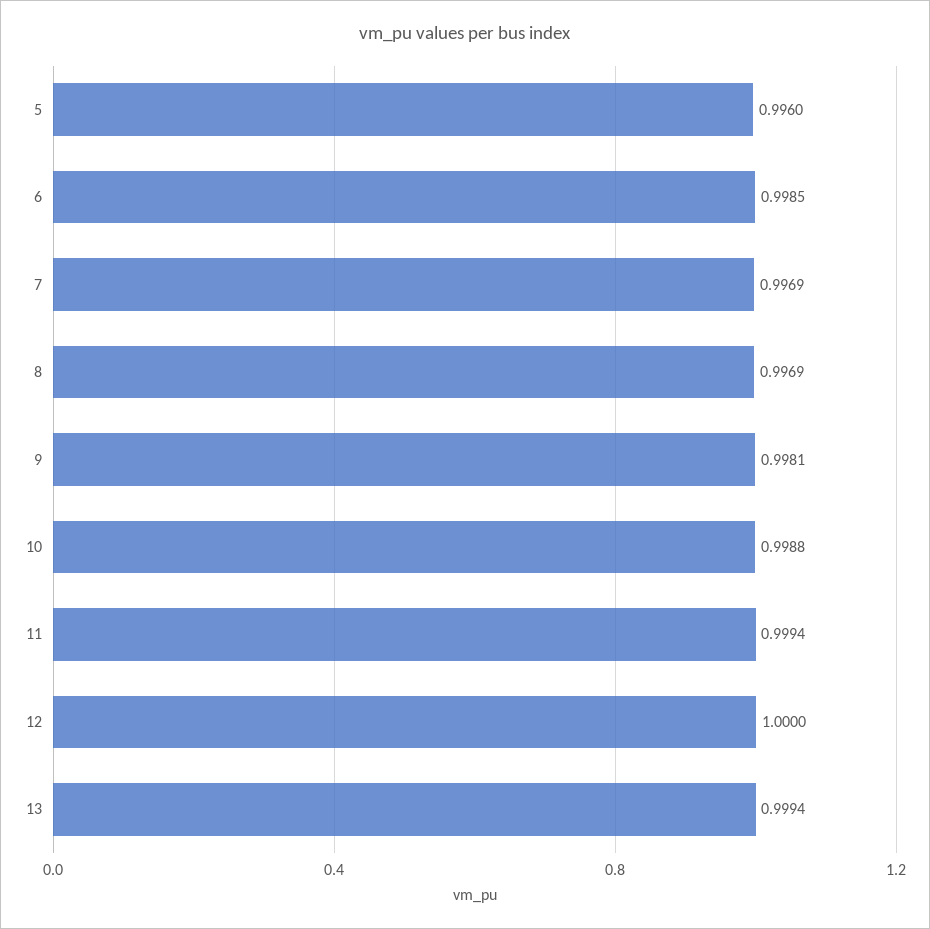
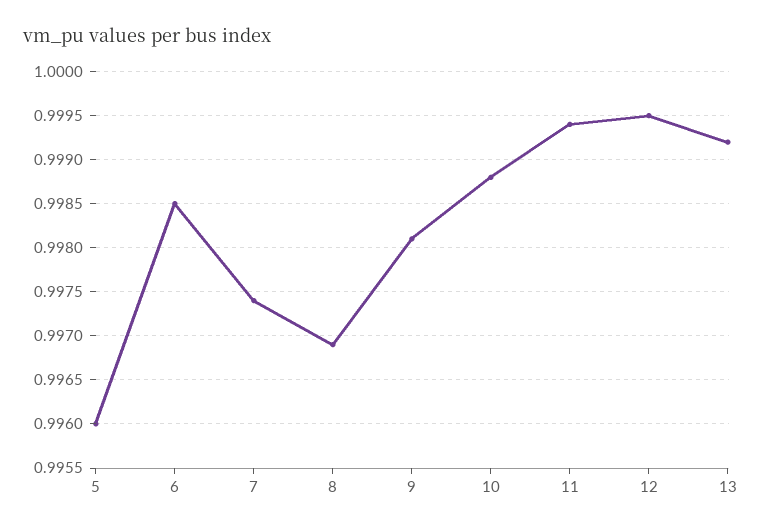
7: 0.9969 -> 0.9974
12: 1 -> 0.9995
13: 0.9994 -> 0.9992

